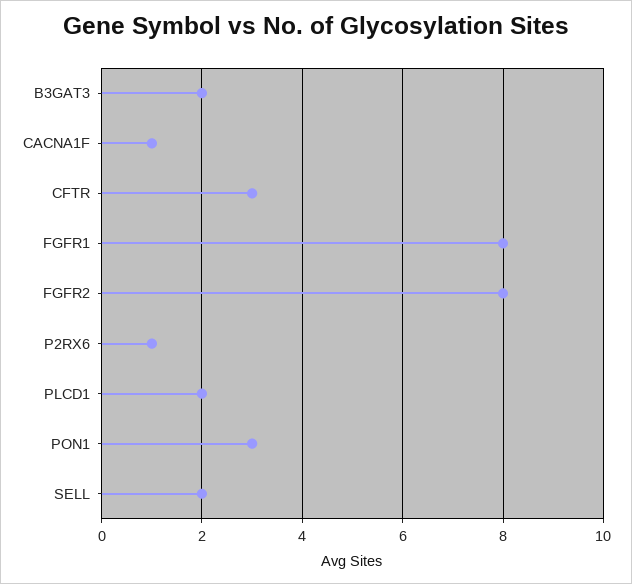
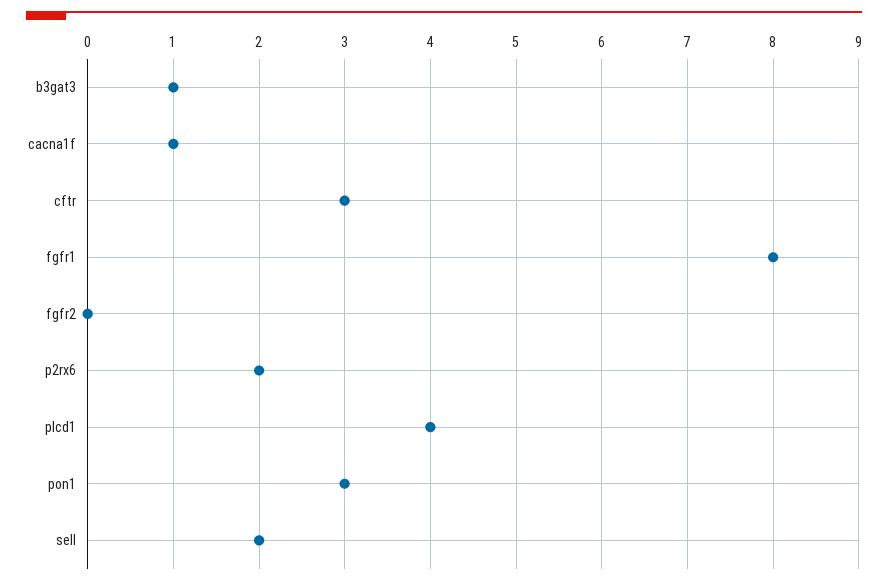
B3GAT3: 2 -> 1
FGFR2: 8 -> 0
P2RX6: 1 -> 2
PLCD1: 2 -> 4

